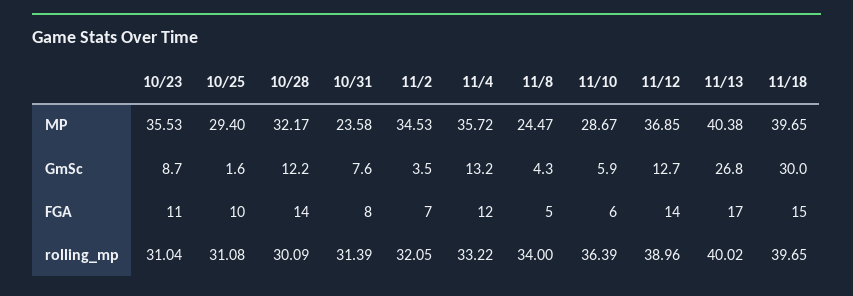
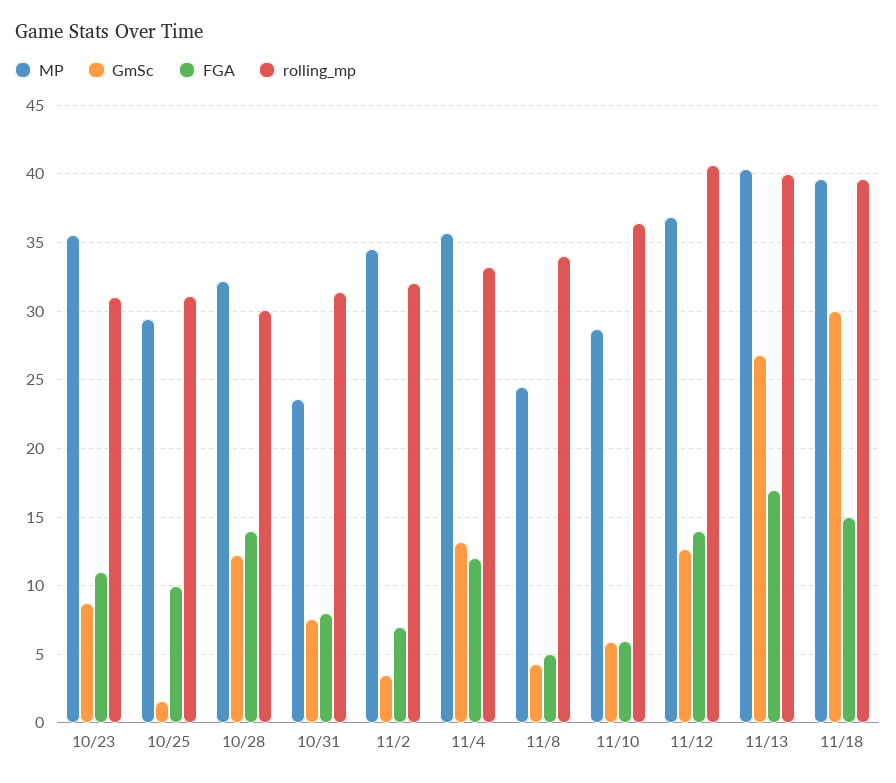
rolling_mp, 11/12: 38.96 -> 40.5

